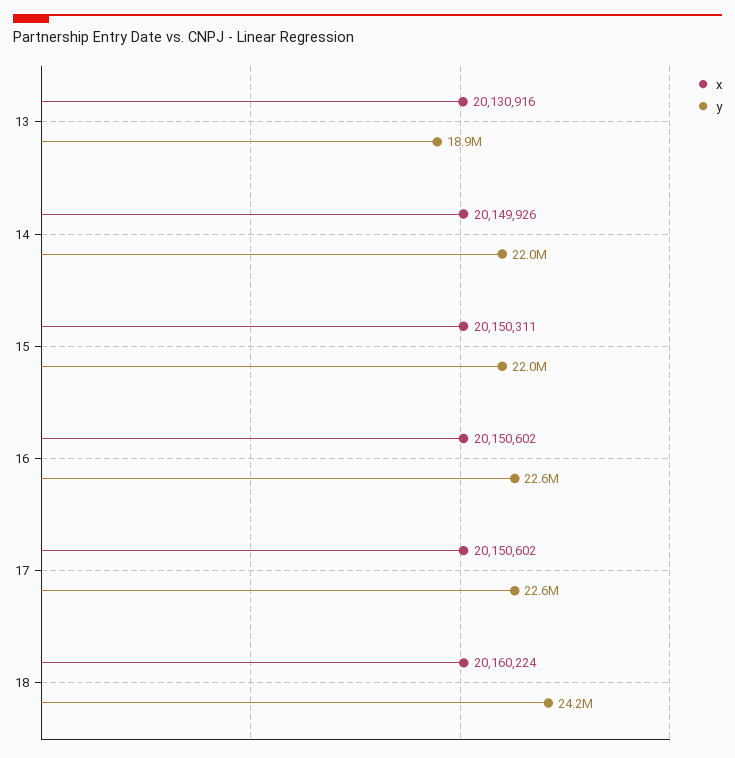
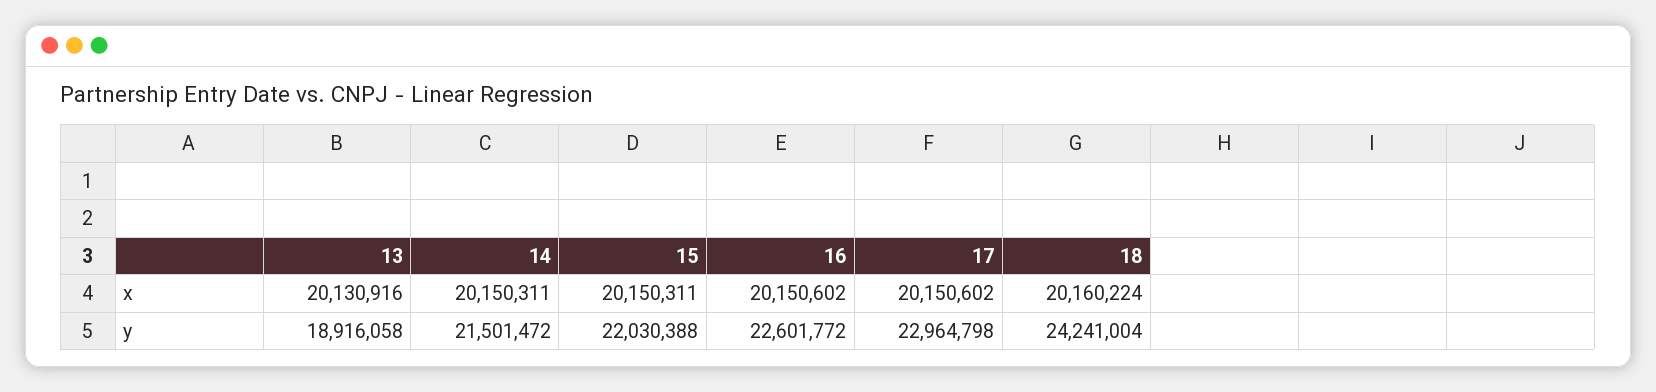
x, 14: 20149926 -> 20150311
y, 14: 22000000 -> 21501472
y, 17: 22600000 -> 22964798

